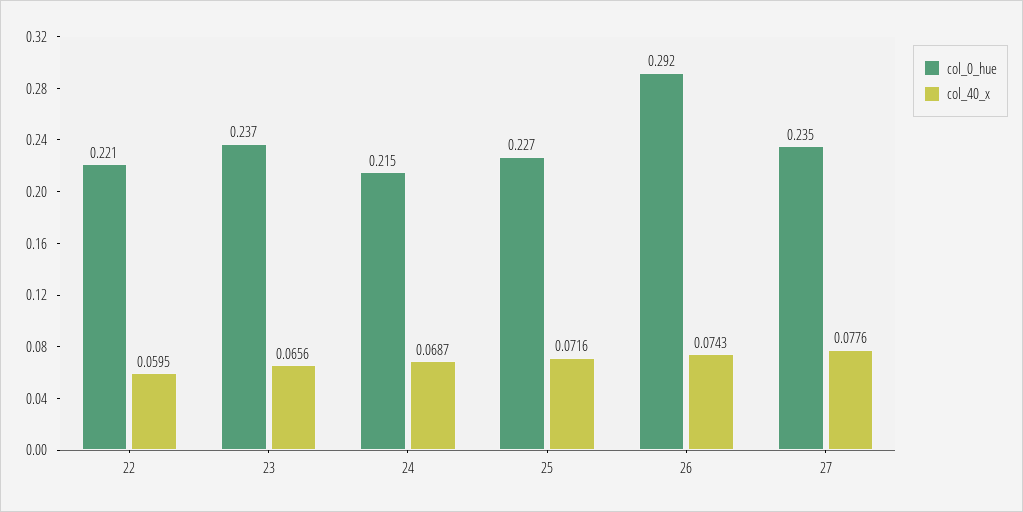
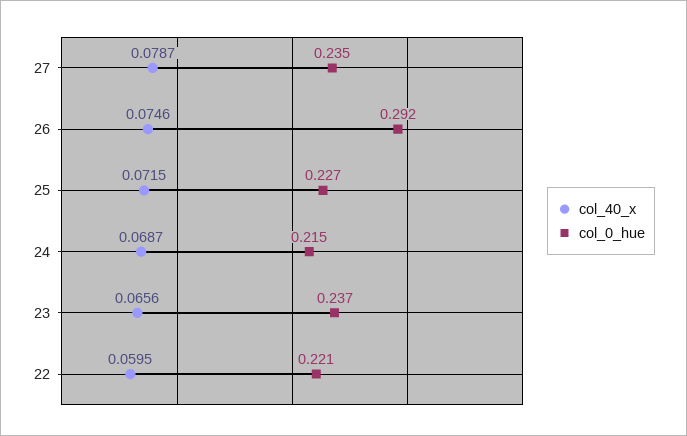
col_40_x, 25: 0.0716 -> 0.0715
col_40_x, 26: 0.0743 -> 0.0746
col_40_x, 27: 0.0776 -> 0.0787

